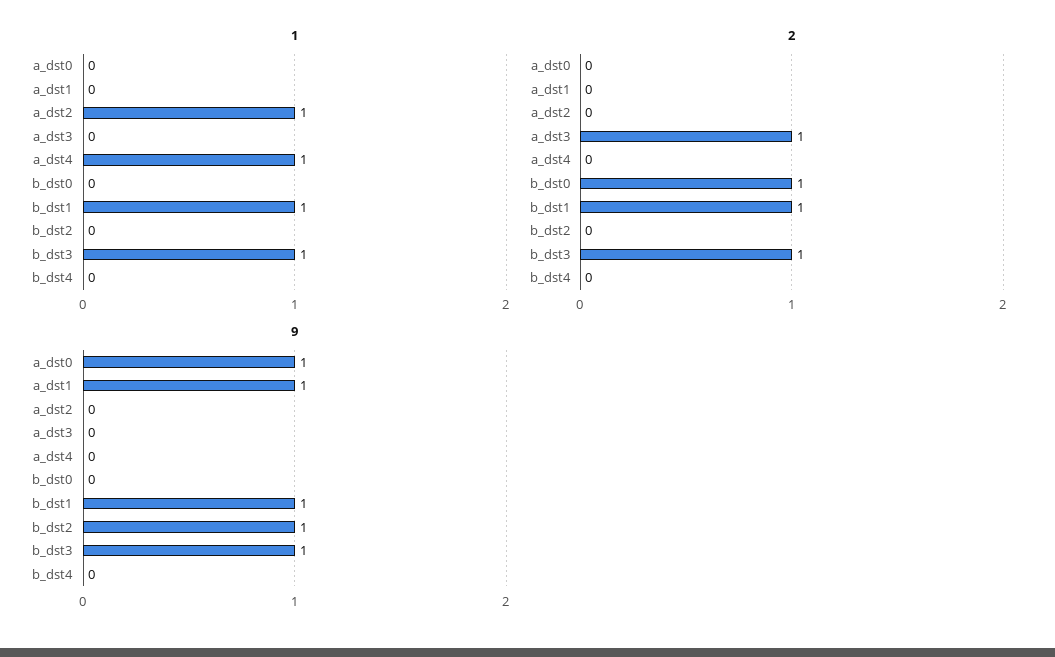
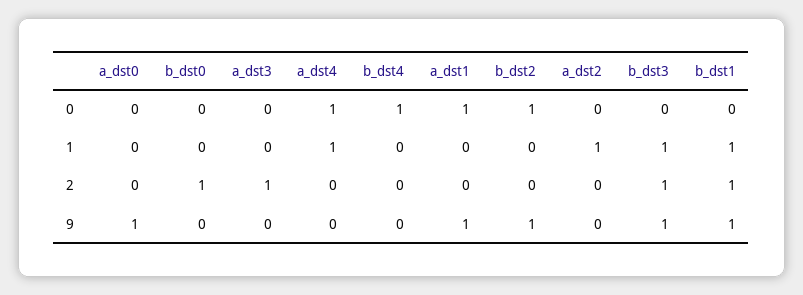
0, a_dst0: none -> 0
0, b_dst0: none -> 0
0, a_dst3: none -> 0
0, a_dst4: none -> 1
0, b_dst4: none -> 1
0, a_dst1: none -> 1
0, b_dst2: none -> 1
0, a_dst2: none -> 0
0, b_dst3: none -> 0
0, b_dst1: none -> 0

